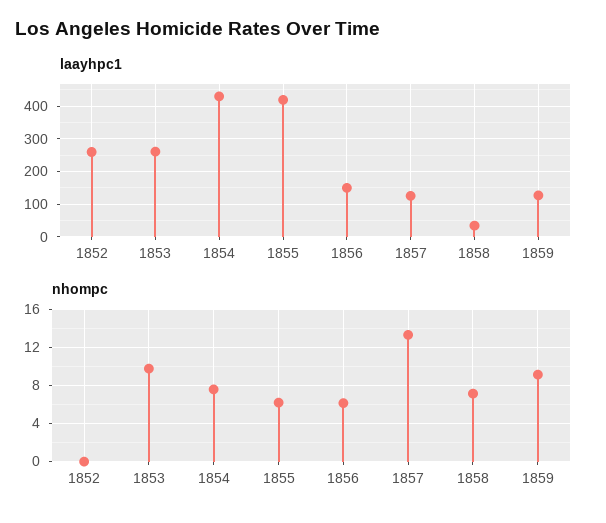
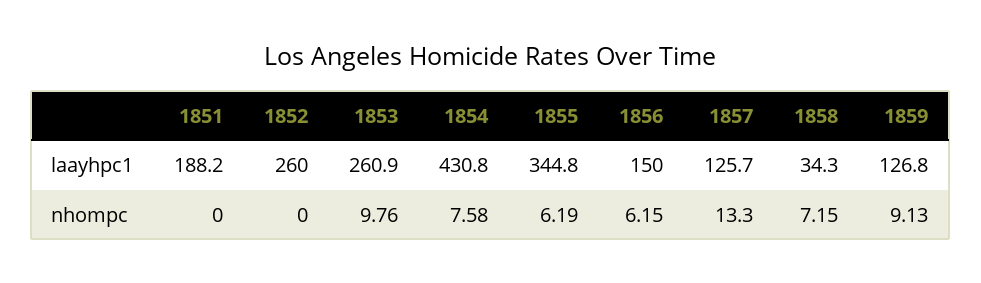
laayhpc1, 1855: 420 -> 344.8
laayhpc1, 1851: none -> 188.2
nhompc, 1851: none -> 0

